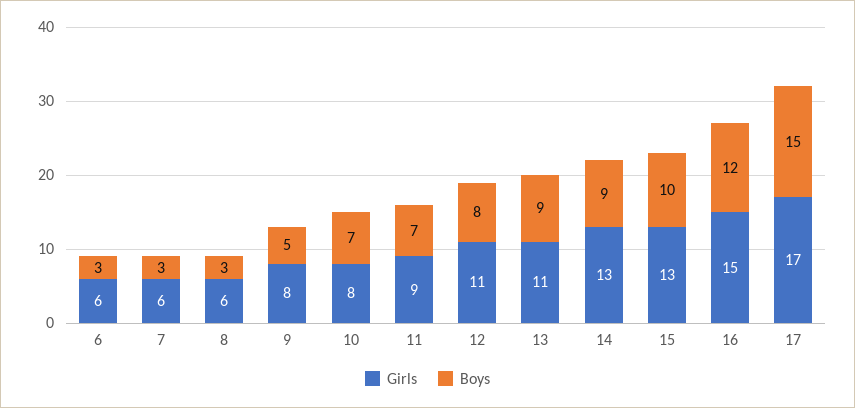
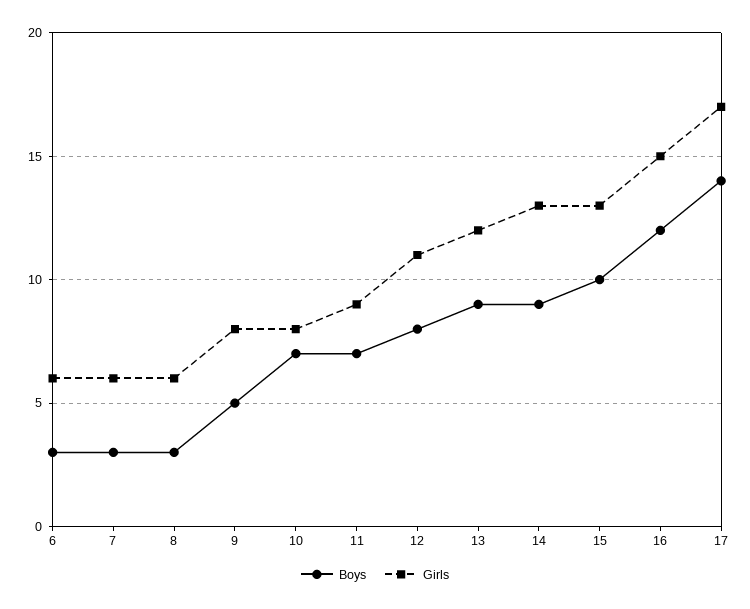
Girls, 13: 11 -> 12
Boys, 17: 15 -> 14

